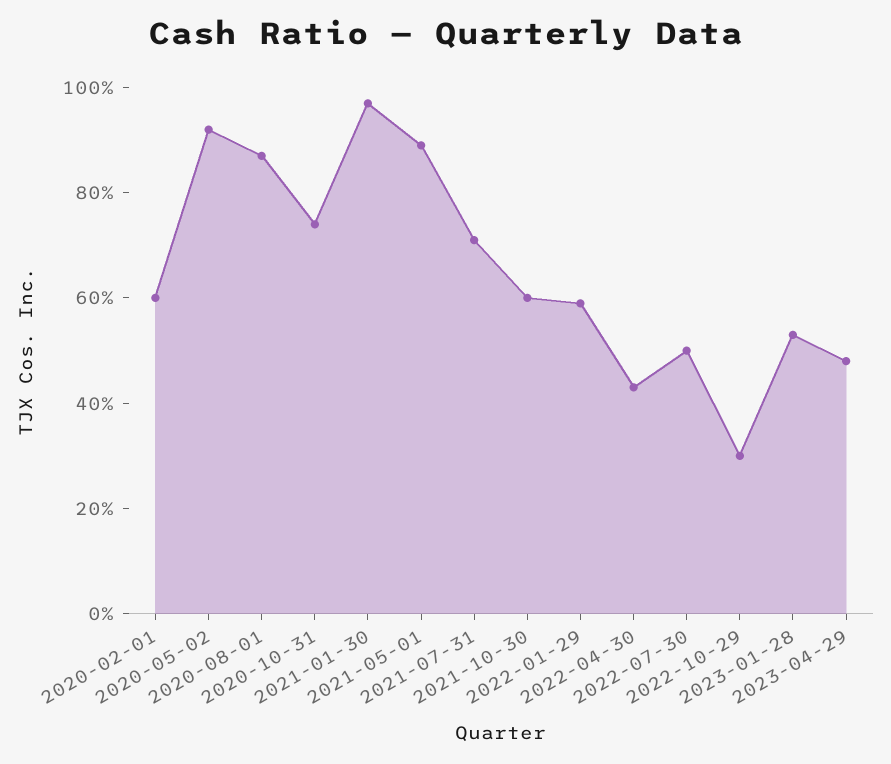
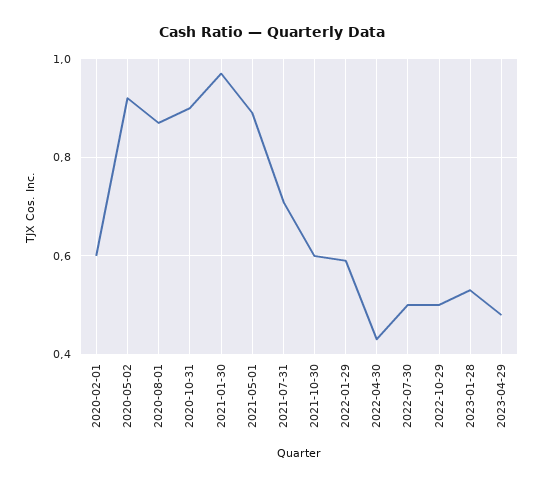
2020-10-31: 0.75 -> 0.9
2022-10-29: 0.3 -> 0.5

